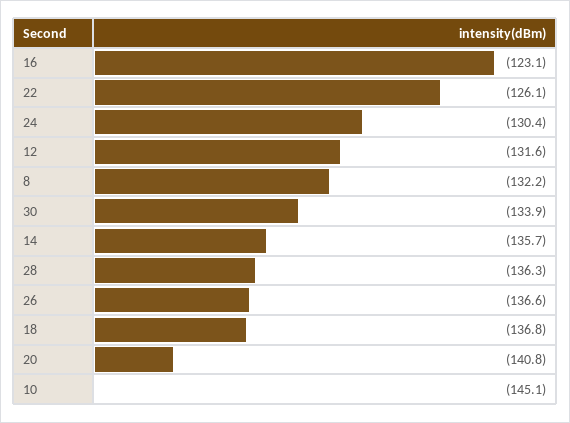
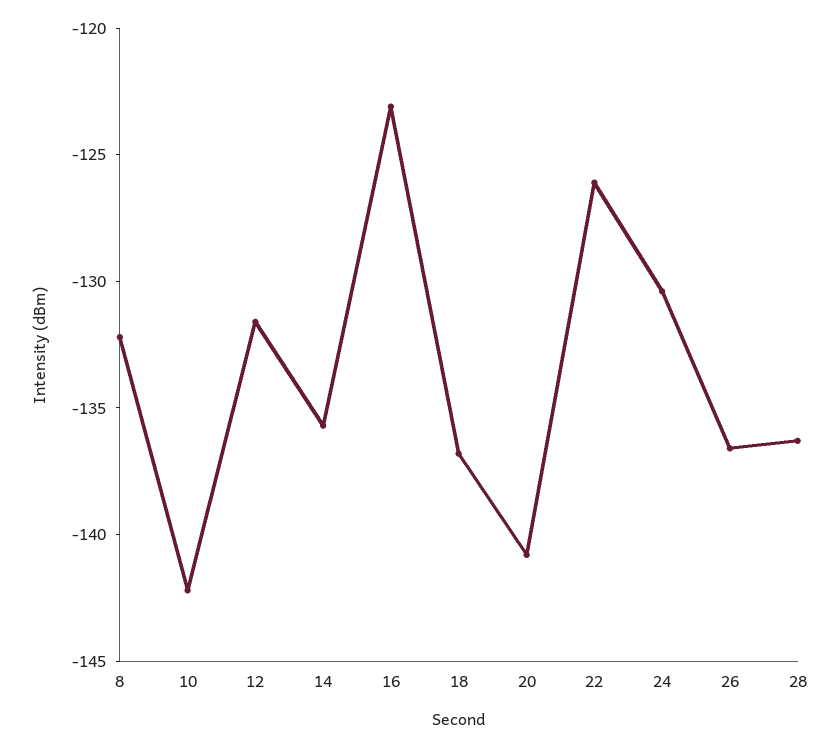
30: -133.9 -> none
10: -145.1 -> -142

